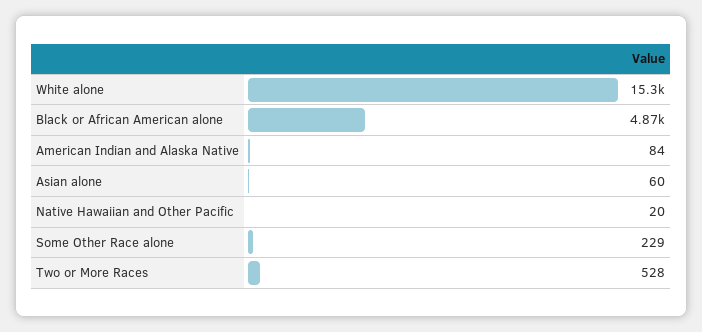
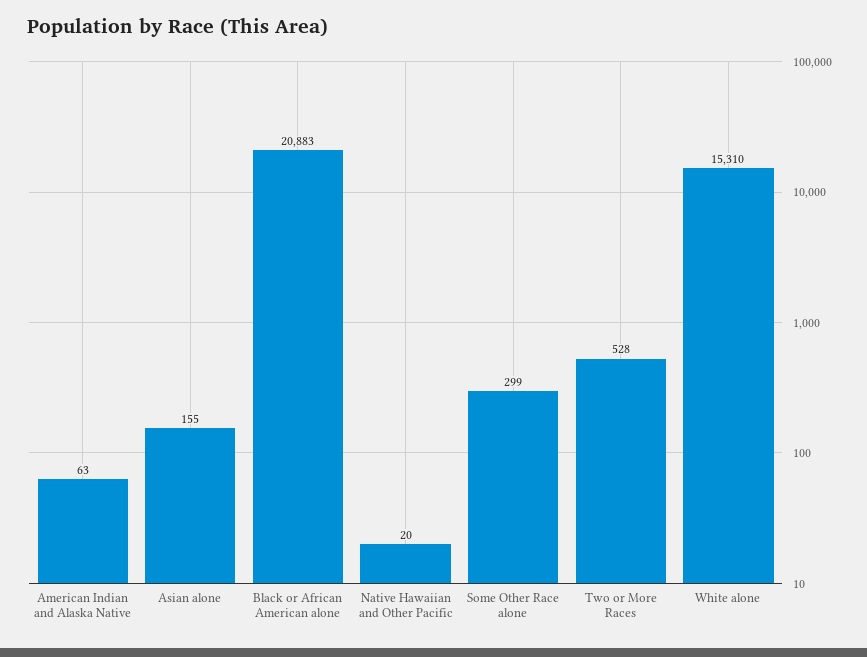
Black or African American alone: 4870 -> 20883
American Indian and Alaska Native: 84 -> 63
Asian alone: 60 -> 155
Some Other Race alone: 229 -> 299

